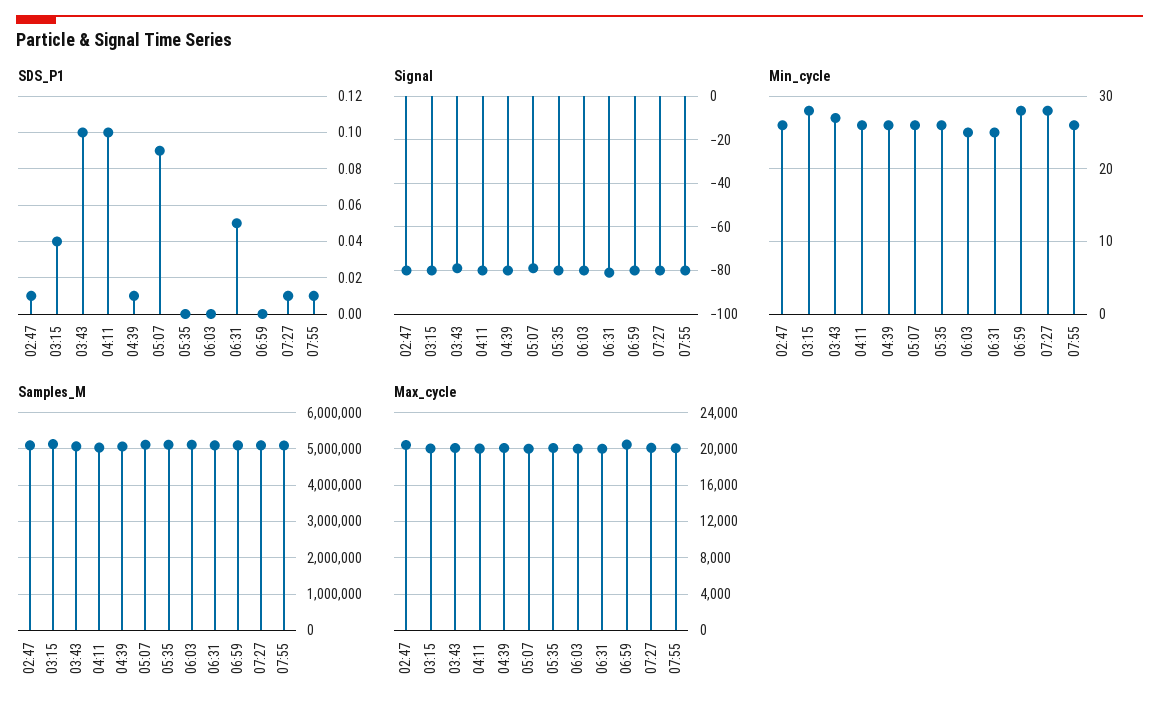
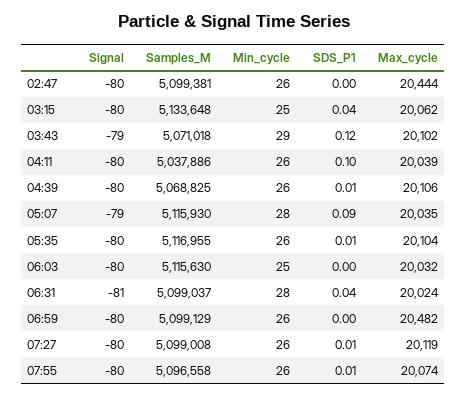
SDS_P1, 02:47: 0.01 -> 0
SDS_P1, 03:43: 0.1 -> 0.12
SDS_P1, 05:35: 0 -> 0.01
SDS_P1, 06:31: 0.05 -> 0.04
Min_cycle, 03:15: 28 -> 25
Min_cycle, 03:43: 27 -> 29
Min_cycle, 05:07: 26 -> 28
Min_cycle, 06:31: 25 -> 28
Min_cycle, 06:59: 28 -> 26
Min_cycle, 07:27: 28 -> 26

